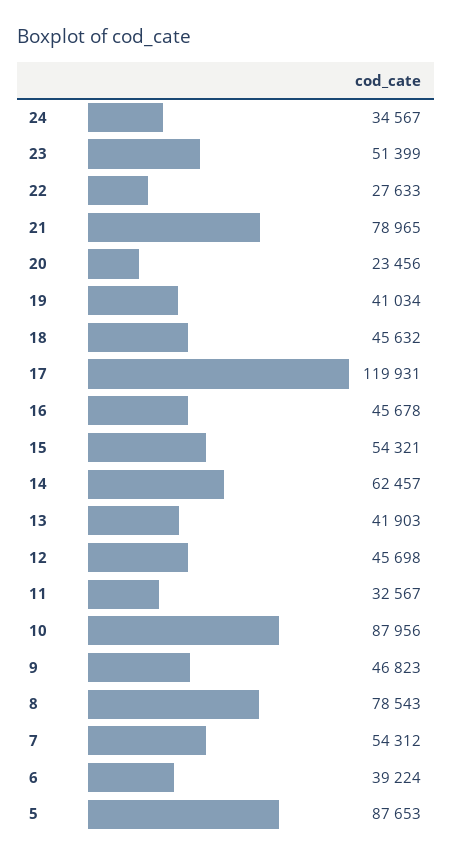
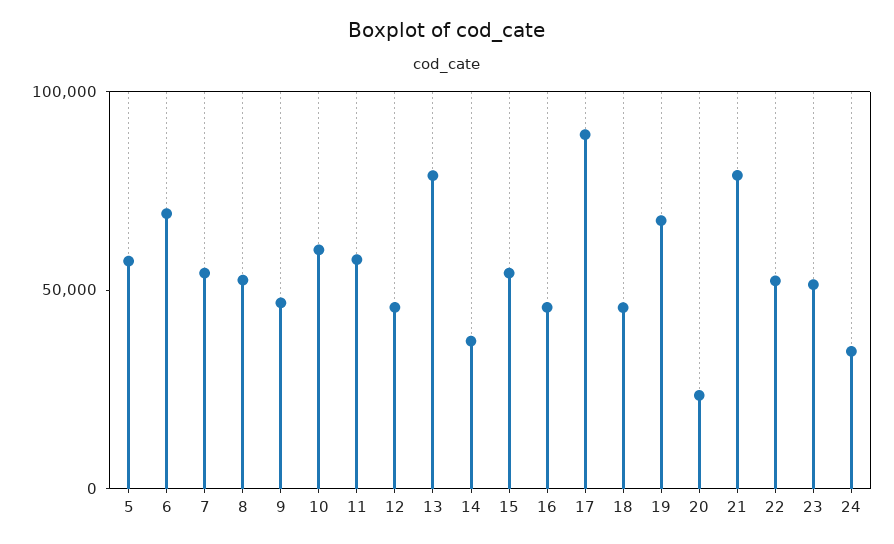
22: 27633 -> 50000
19: 41034 -> 70000
17: 119931 -> 90000
14: 62457 -> 40000
13: 41903 -> 80000
11: 32567 -> 60000
10: 87956 -> 60000
8: 78543 -> 50000
6: 39224 -> 70000
5: 87653 -> 60000

